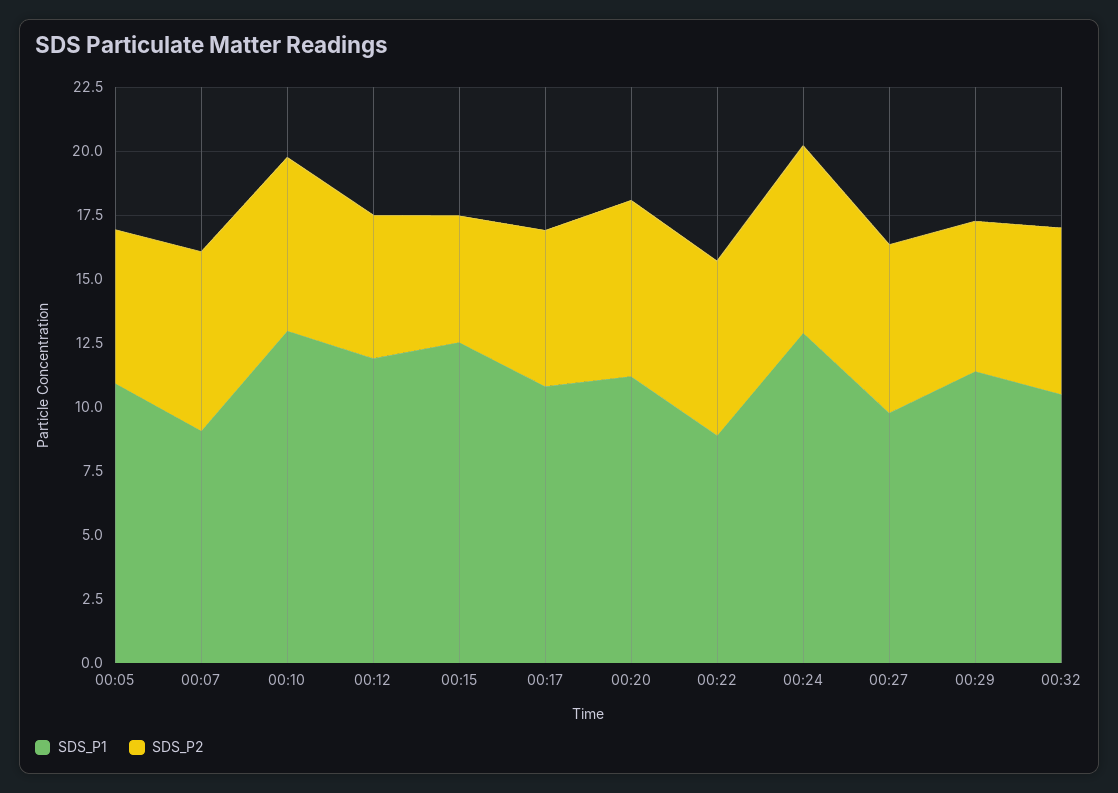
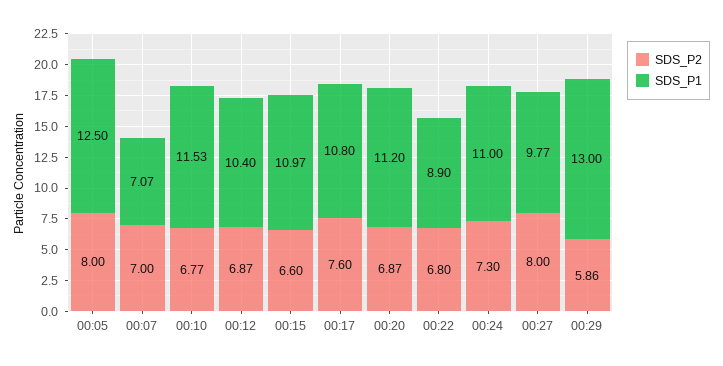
SDS_P1, 00:05: 11 -> 12.5
SDS_P2, 00:05: 6 -> 8
SDS_P1, 00:07: 9 -> 7.07
SDS_P1, 00:10: 13 -> 11.53
SDS_P1, 00:12: 12 -> 10.4
SDS_P2, 00:12: 5.5 -> 6.87
SDS_P1, 00:15: 12.5 -> 10.97
SDS_P2, 00:15: 5 -> 6.6
SDS_P2, 00:17: 6 -> 7.6
SDS_P1, 00:24: 13 -> 11
SDS_P2, 00:27: 6.5 -> 8
SDS_P1, 00:29: 11.5 -> 13
SDS_P1, 00:32: 10.5 -> none
SDS_P2, 00:32: 6.5 -> none

